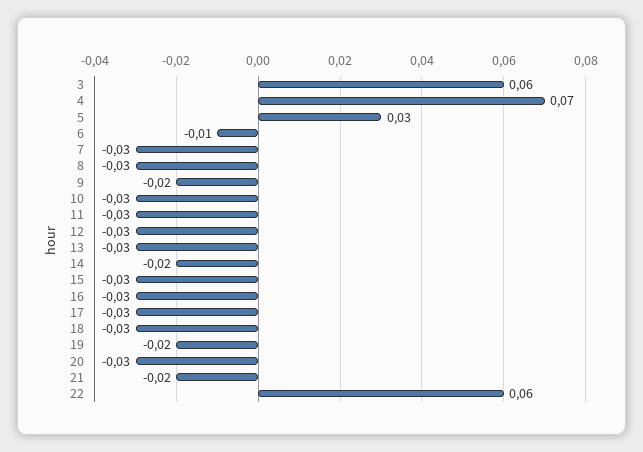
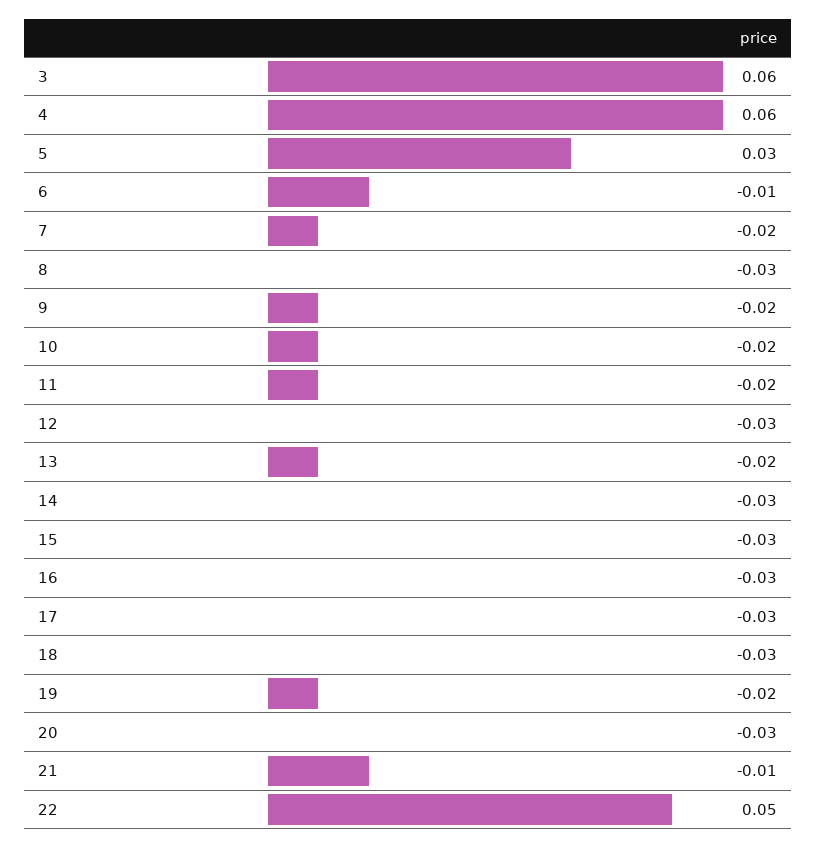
4: 0.07 -> 0.06
7: -0.03 -> -0.02
10: -0.03 -> -0.02
11: -0.03 -> -0.02
13: -0.03 -> -0.02
14: -0.02 -> -0.03
21: -0.02 -> -0.01
22: 0.06 -> 0.05

